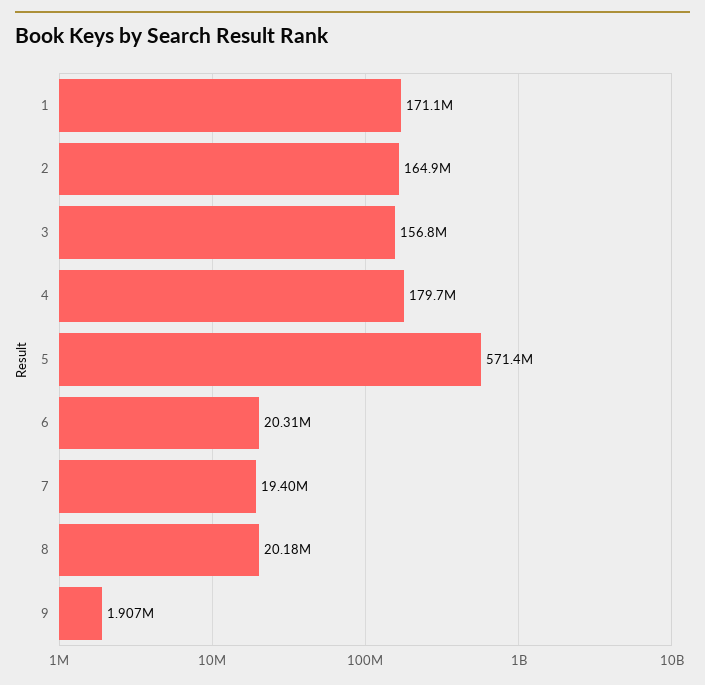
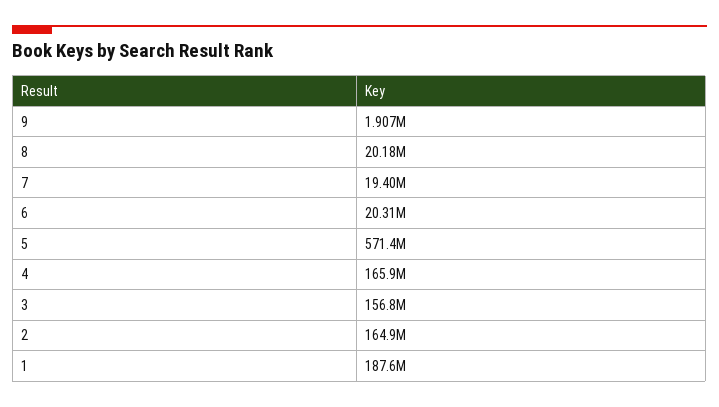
1: 171100000 -> 187600000
4: 179700000 -> 165900000

